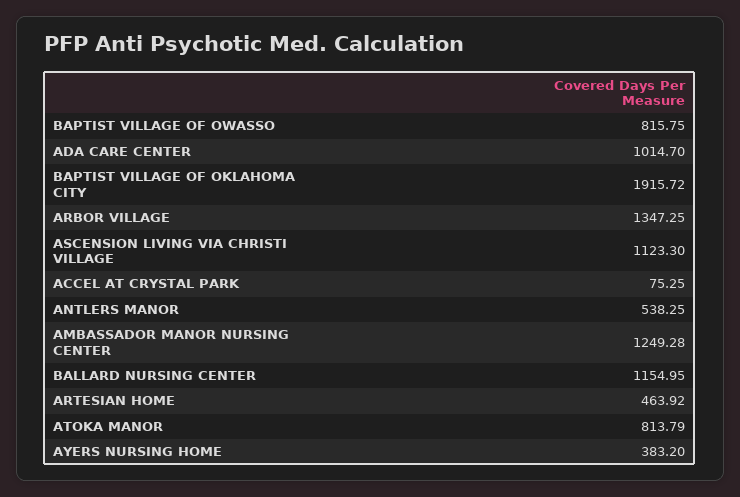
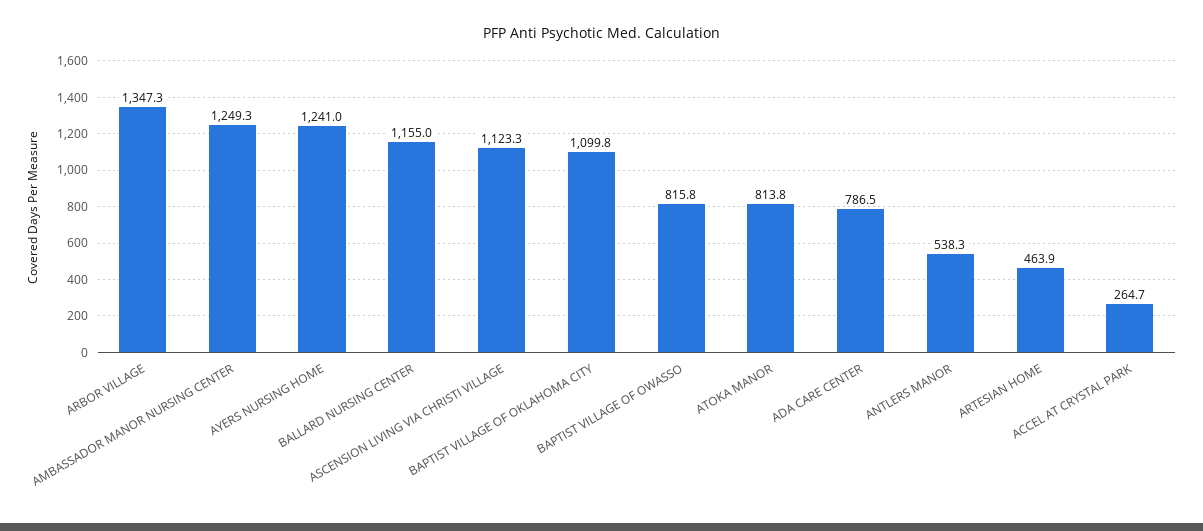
ADA CARE CENTER: 1014.7 -> 786.5
BAPTIST VILLAGE OF OKLAHOMA CITY: 1915.72 -> 1099.8
ACCEL AT CRYSTAL PARK: 75.25 -> 264.7
AYERS NURSING HOME: 383.2 -> 1241

